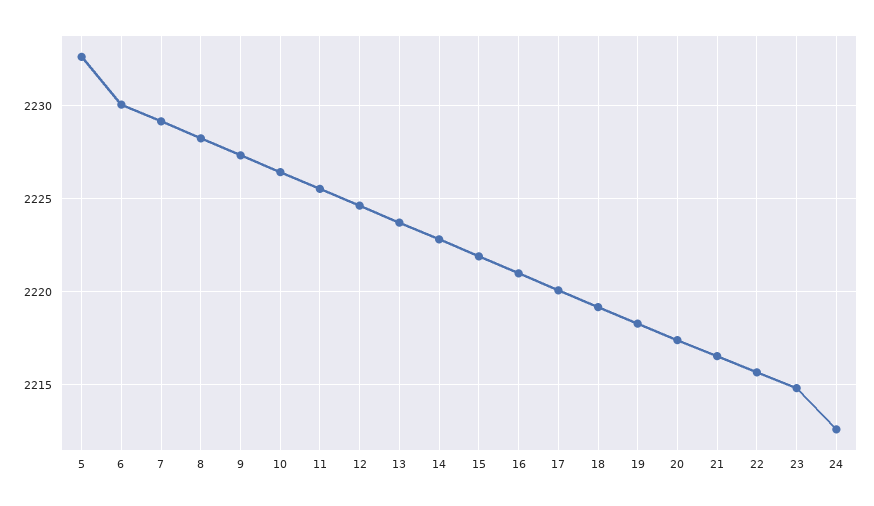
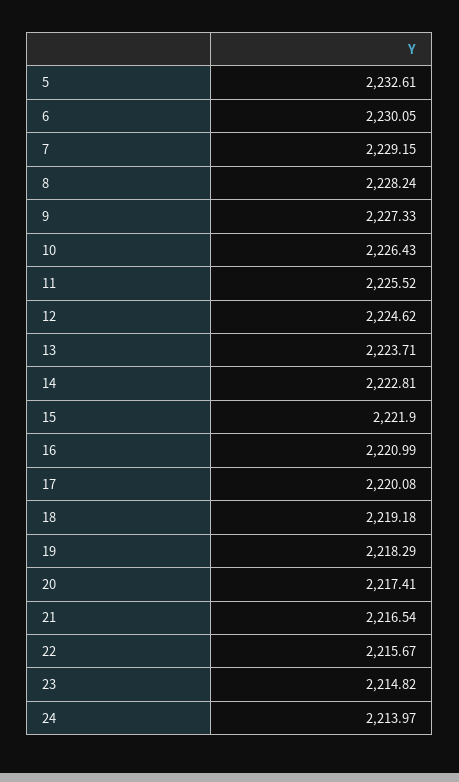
24: 2212.5 -> 2213.97

